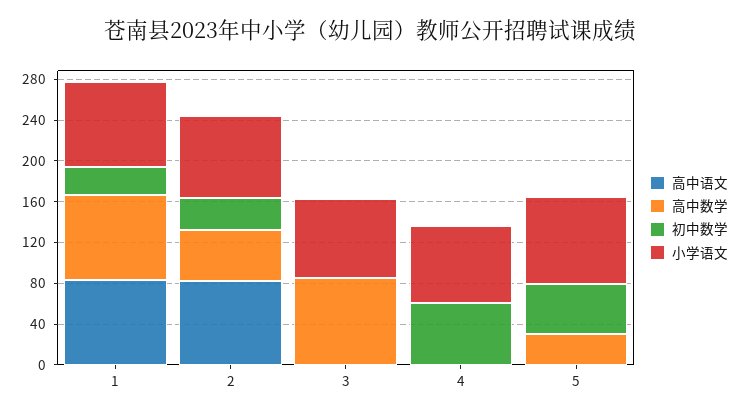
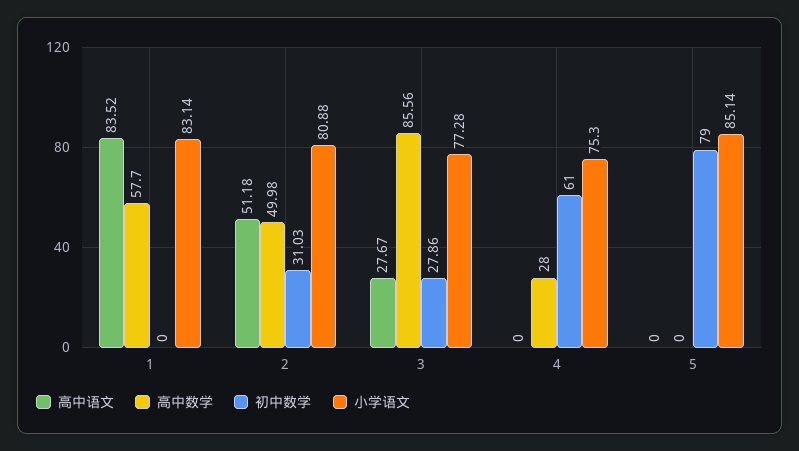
高中数学, 1: 80 -> 57.7
初中数学, 1: 30 -> 0
高中语文, 2: 80 -> 51.18
高中语文, 3: 0 -> 27.67
初中数学, 3: 0 -> 27.86
高中数学, 4: 0 -> 28
高中数学, 5: 30 -> 0
初中数学, 5: 50 -> 79

